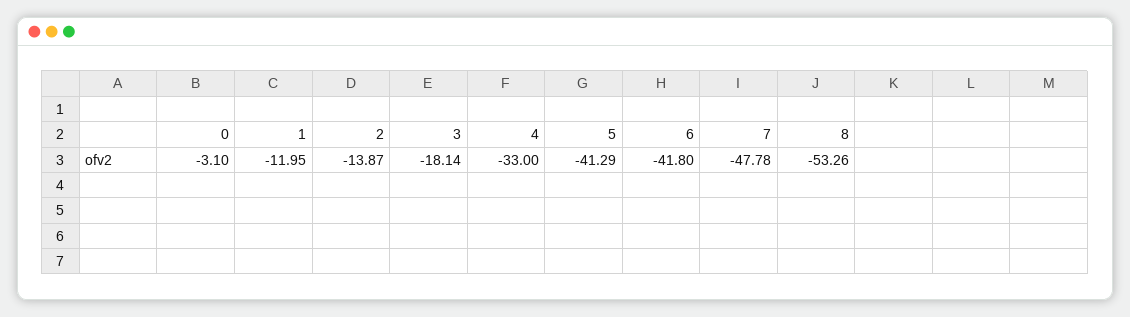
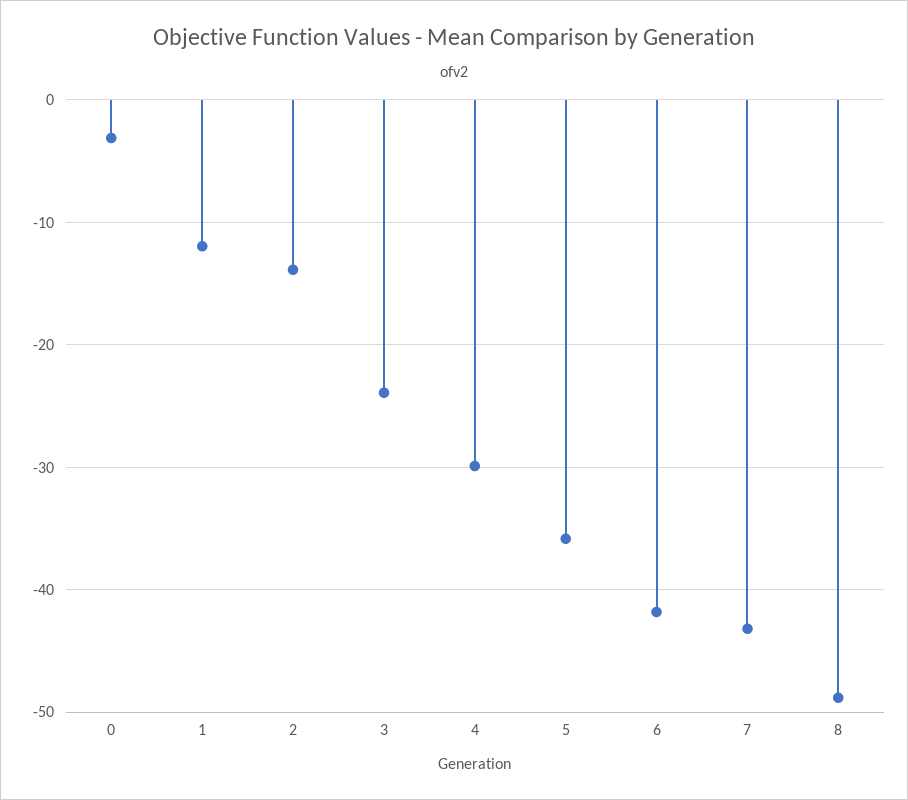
3: -18.14 -> -24
4: -33 -> -30
5: -41.29 -> -36
7: -47.78 -> -43
8: -53.26 -> -49

